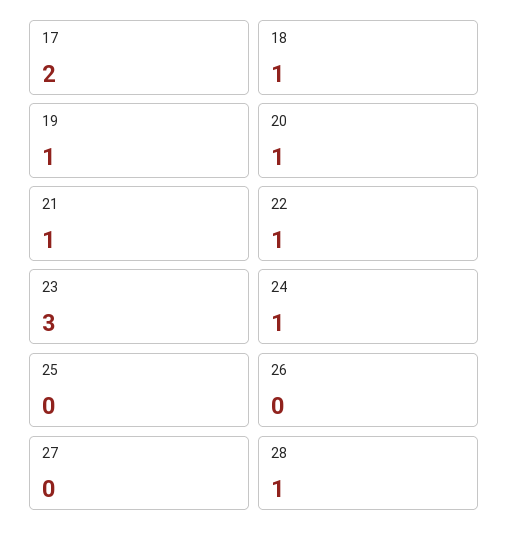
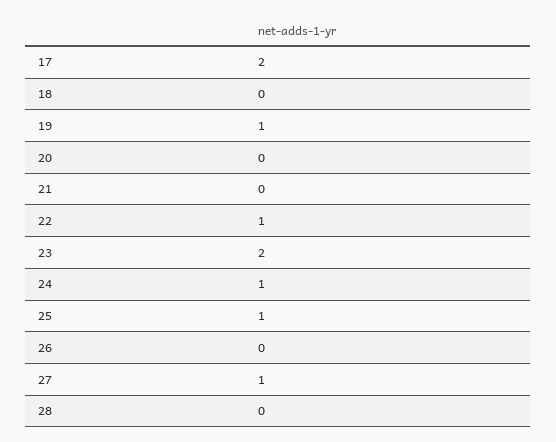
18: 1 -> 0
20: 1 -> 0
21: 1 -> 0
23: 3 -> 2
25: 0 -> 1
27: 0 -> 1
28: 1 -> 0

